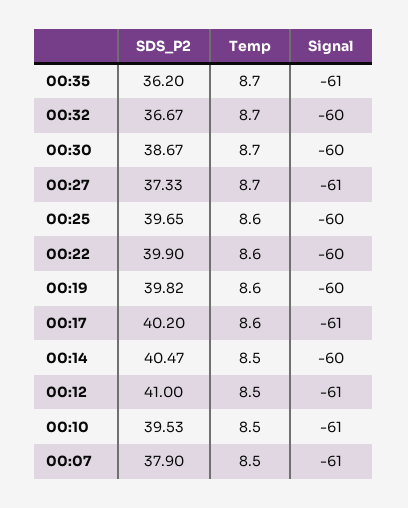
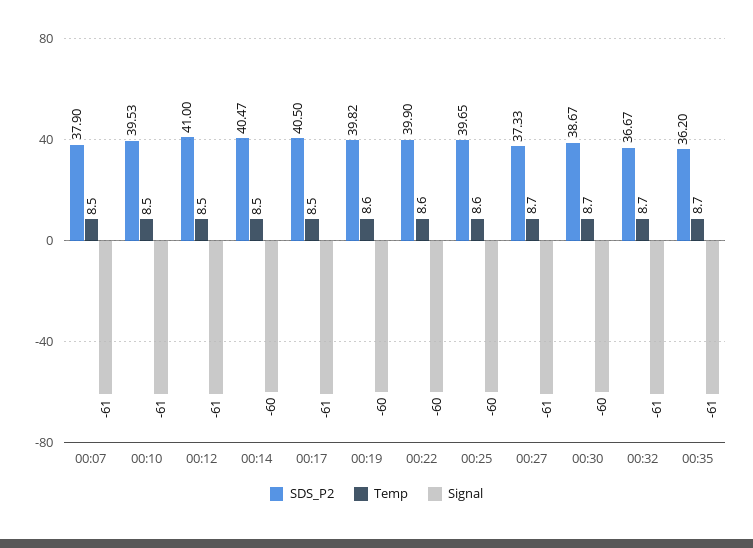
Signal, 00:32: -60 -> -61
SDS_P2, 00:17: 40.2 -> 40.5
Temp, 00:17: 8.6 -> 8.5

